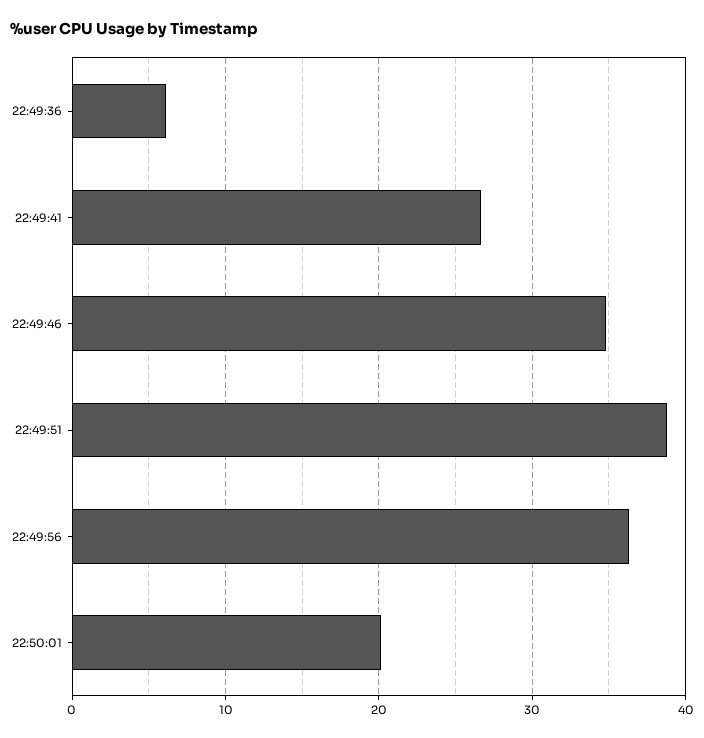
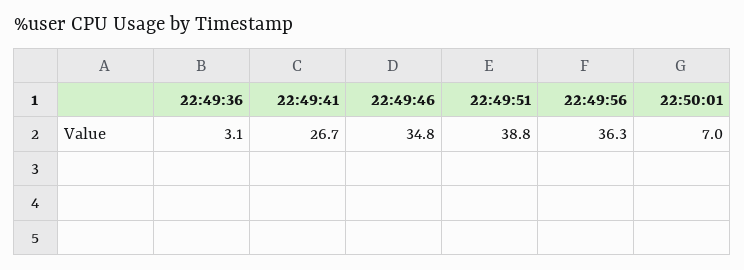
22:49:36: 6 -> 3.1
22:50:01: 20 -> 7

